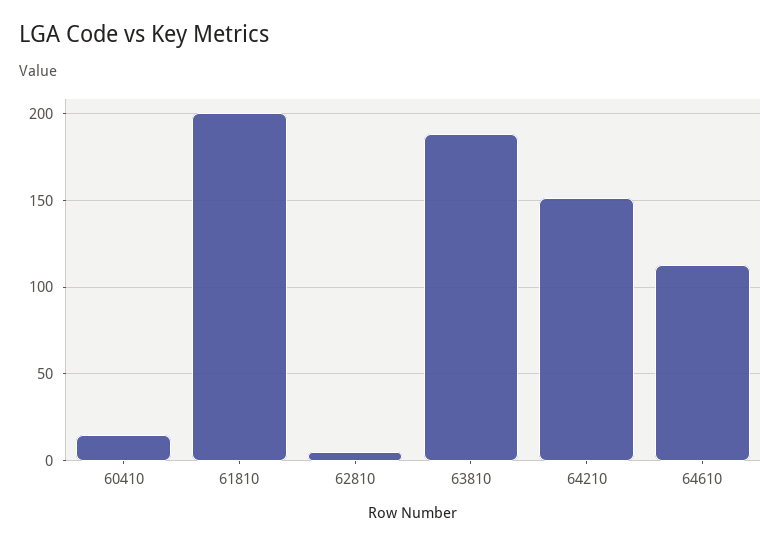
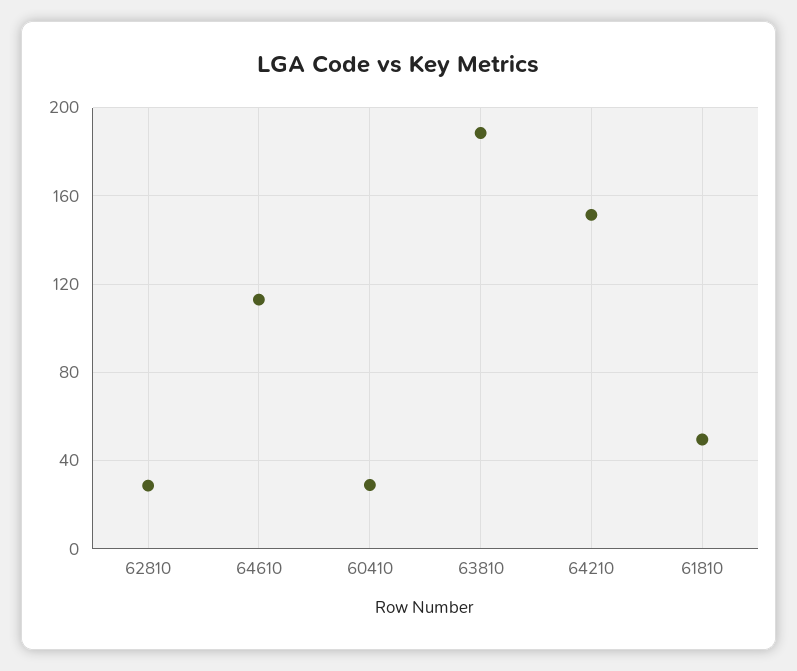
60410: 15 -> 30
61810: 200 -> 50
62810: 5 -> 30

